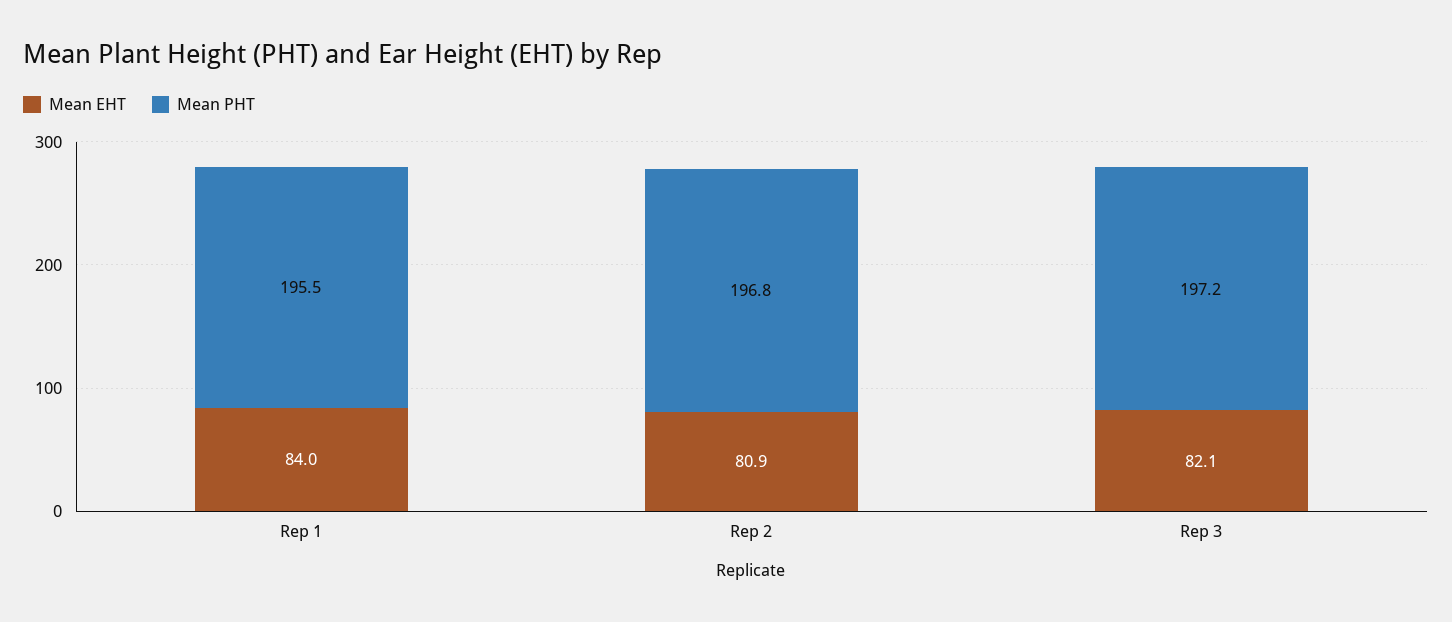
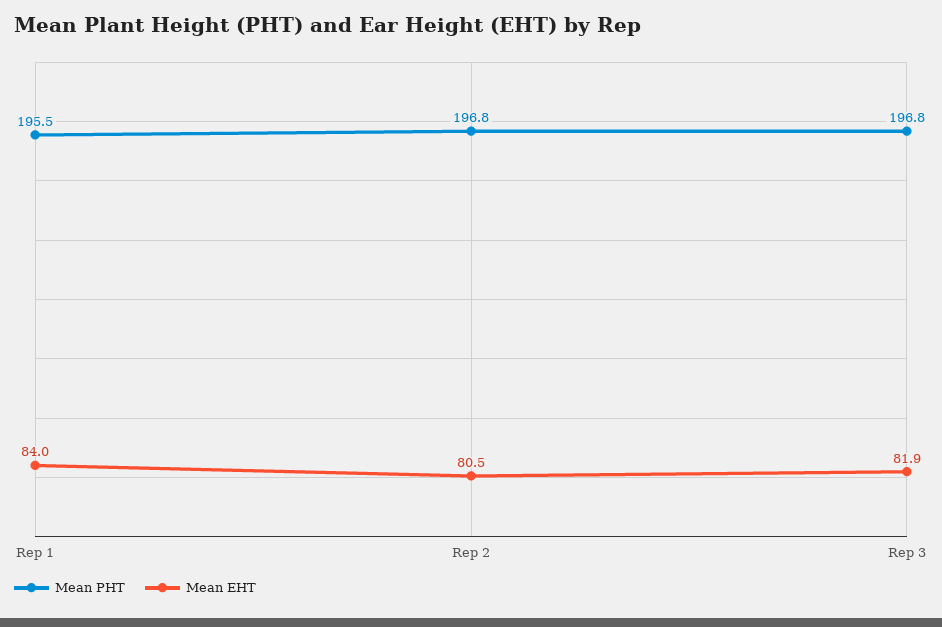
Mean EHT, Rep 2: 80.9 -> 80.5
Mean EHT, Rep 3: 82.1 -> 81.9
Mean PHT, Rep 3: 197.2 -> 196.8

